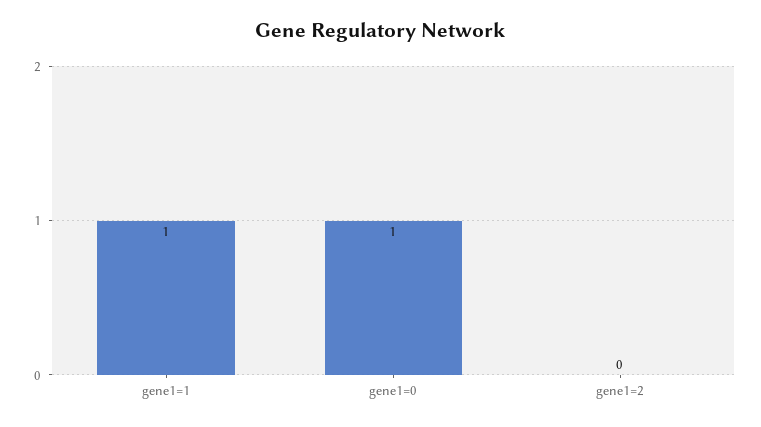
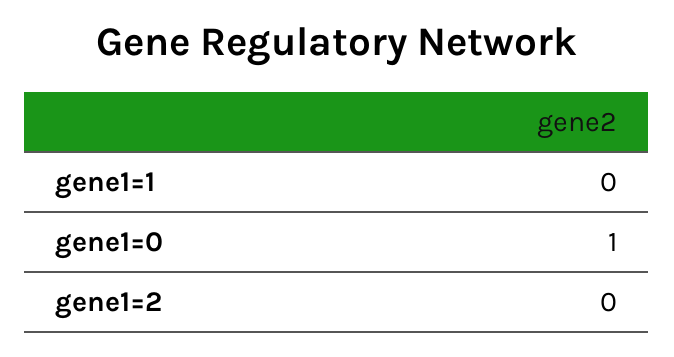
gene1=1: 1 -> 0

